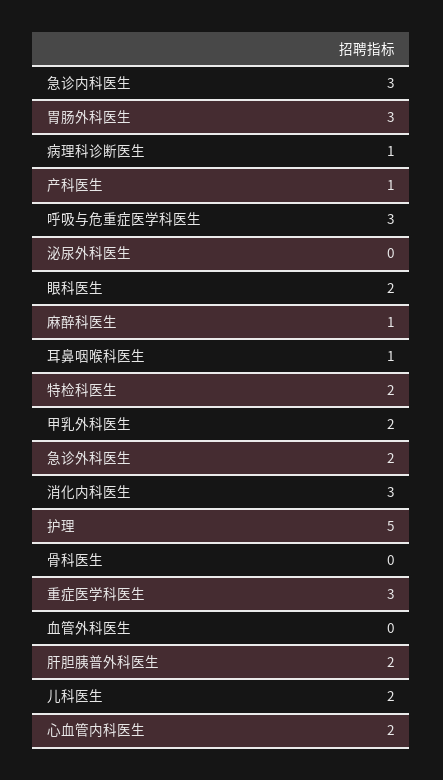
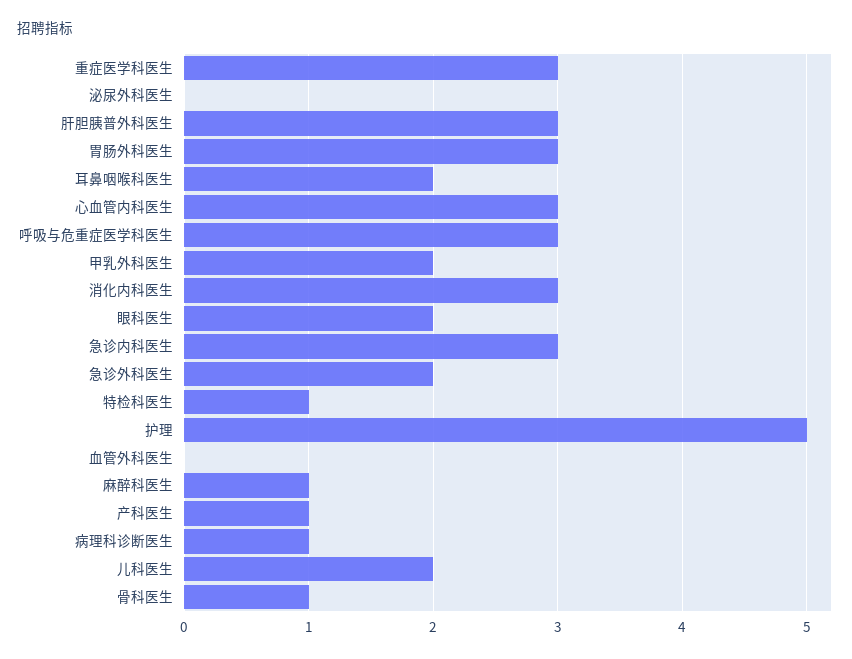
耳鼻咽喉科医生: 1 -> 2
特检科医生: 2 -> 1
骨科医生: 0 -> 1
肝胆胰普外科医生: 2 -> 3
心血管内科医生: 2 -> 3

